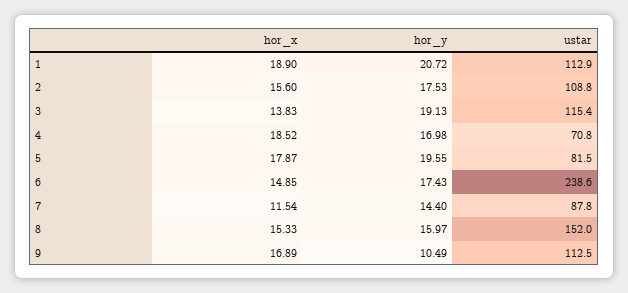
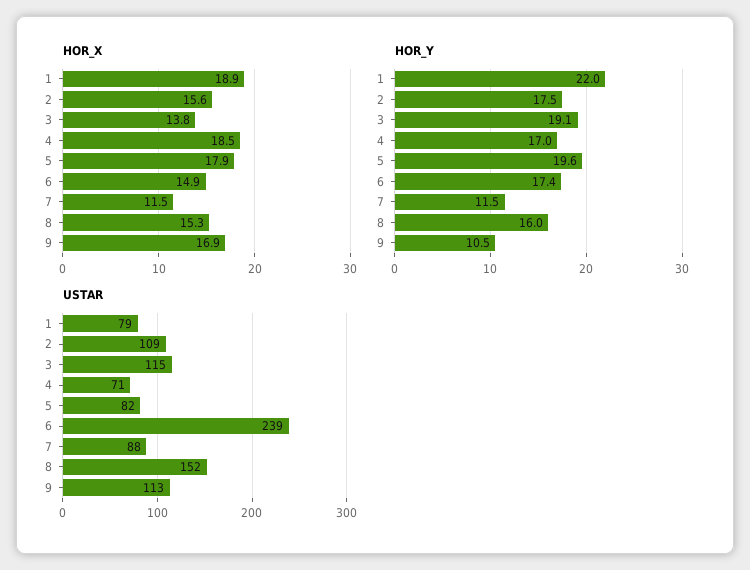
hor_y, 1: 20.72 -> 22
ustar, 1: 112.9 -> 79
hor_y, 7: 14.4 -> 11.5

